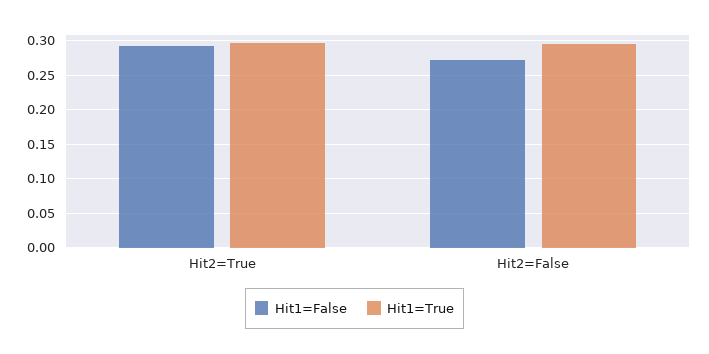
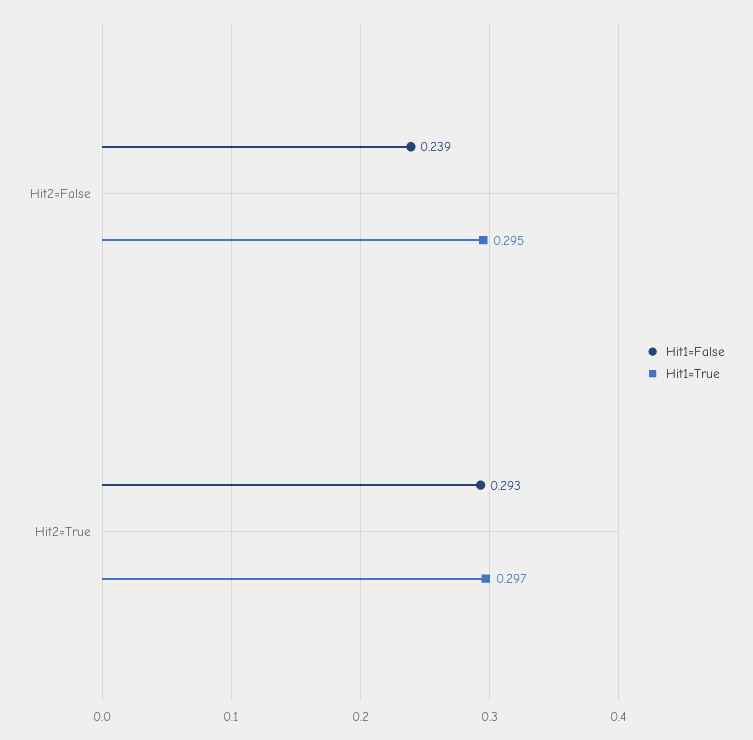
Hit1=False, Hit2=False: 0.27 -> 0.239

